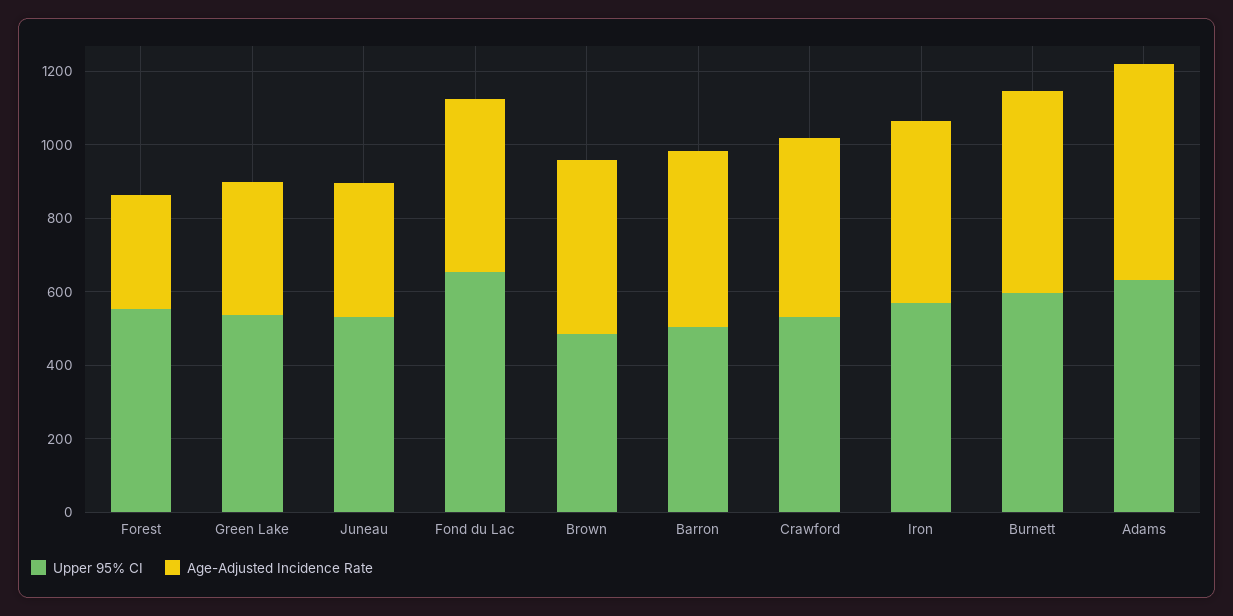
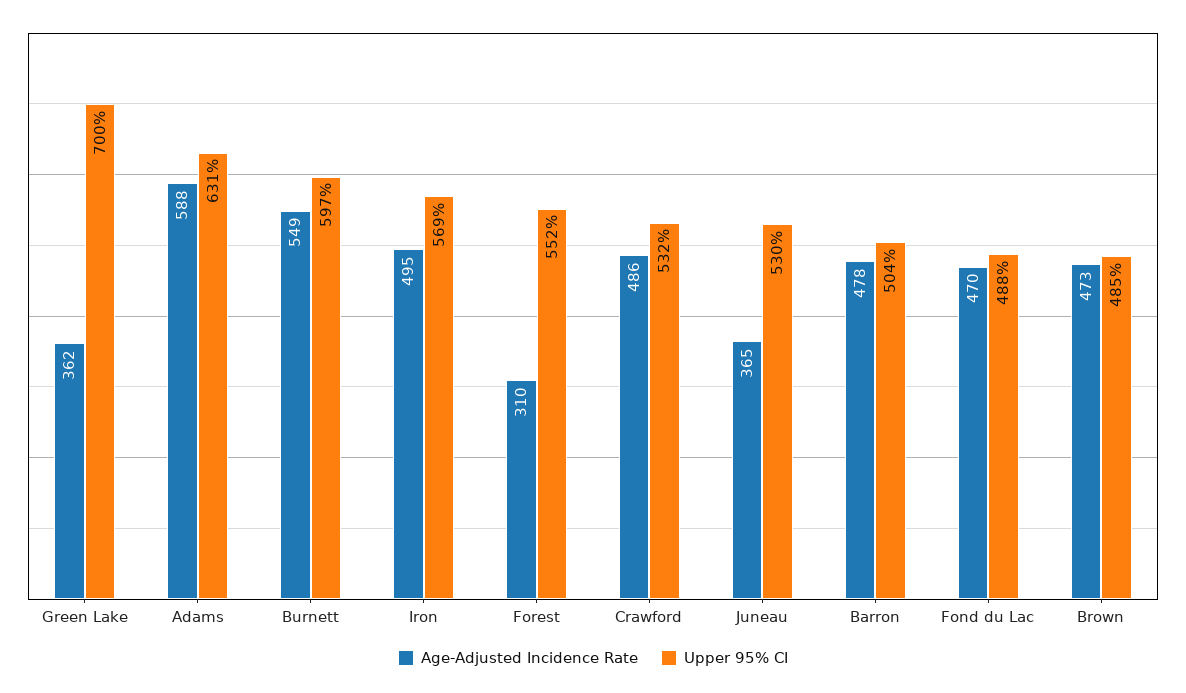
Upper 95% CI, Green Lake: 550 -> 700
Upper 95% CI, Fond du Lac: 650 -> 488

